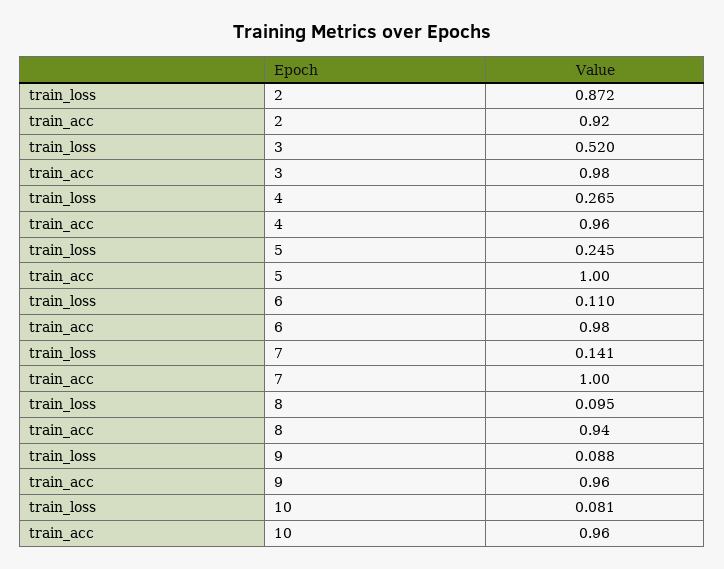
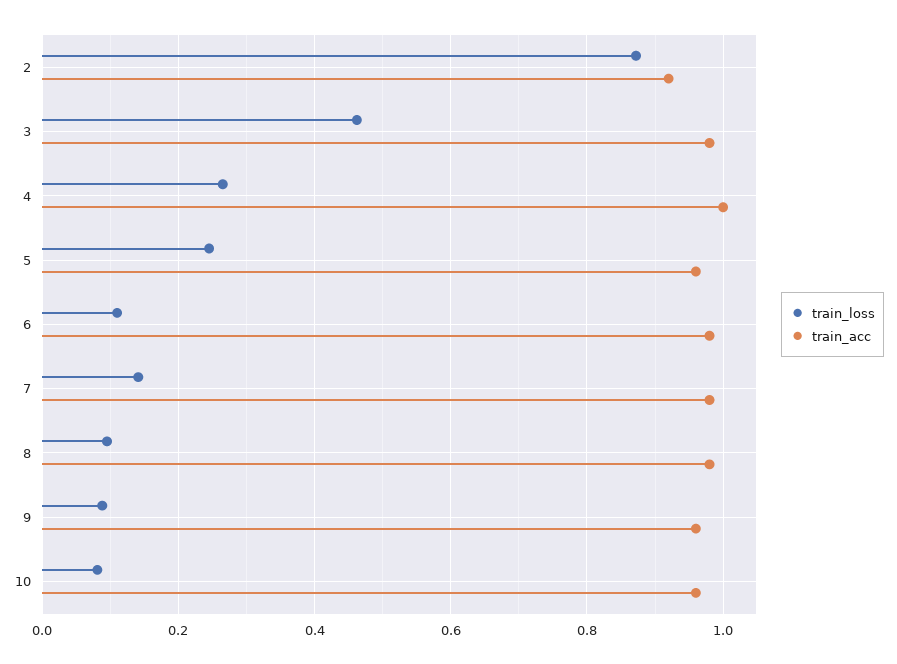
train_loss, 3: 0.52 -> 0.46
train_acc, 4: 0.96 -> 1
train_acc, 5: 1 -> 0.96
train_acc, 7: 1 -> 0.98
train_acc, 8: 0.94 -> 0.98

